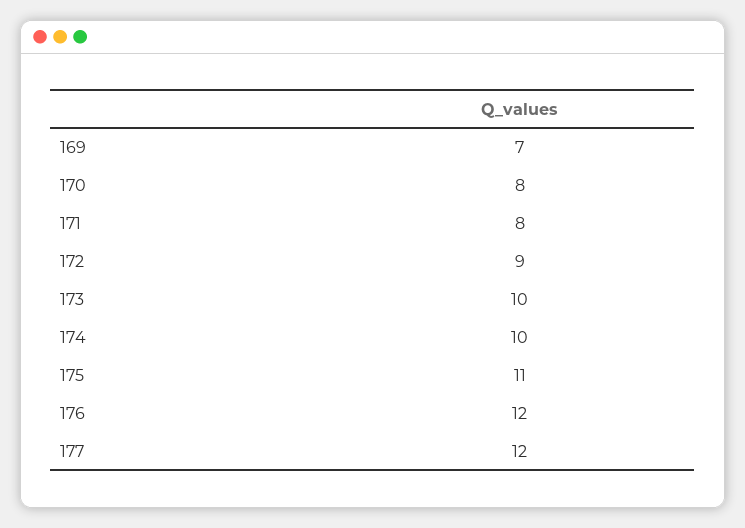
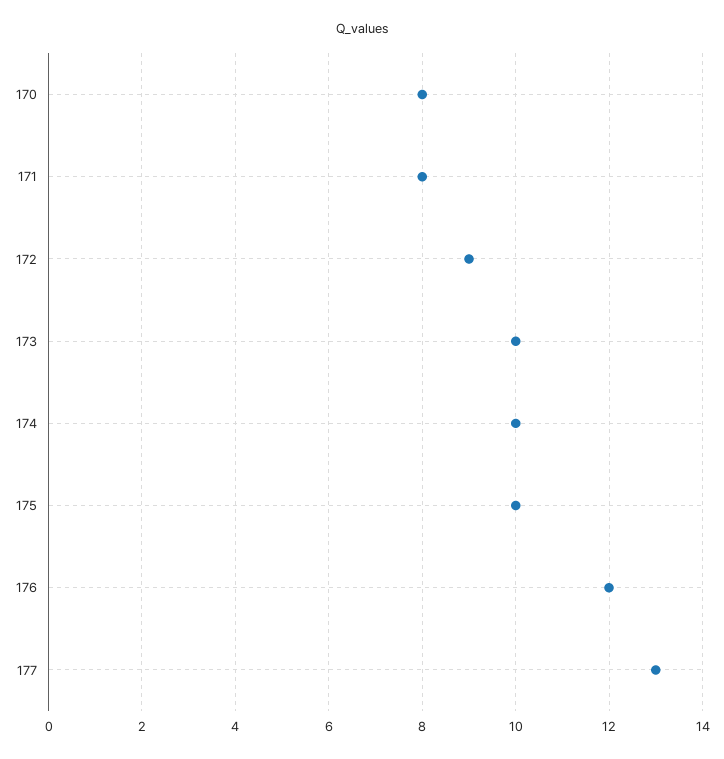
169: 7 -> none
175: 11 -> 10
177: 12 -> 13

